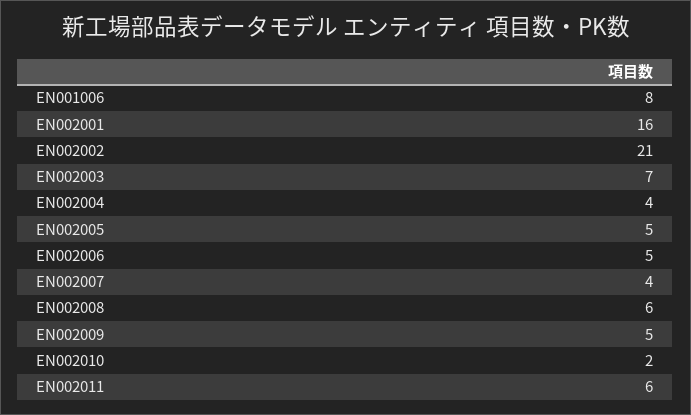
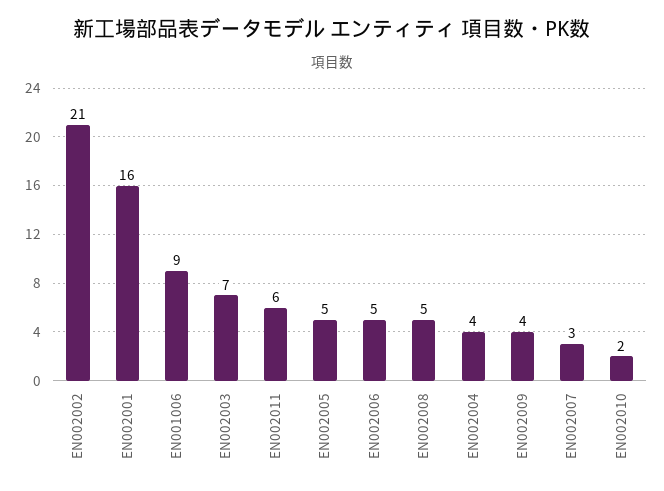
EN001006: 8 -> 9
EN002007: 4 -> 3
EN002008: 6 -> 5
EN002009: 5 -> 4

